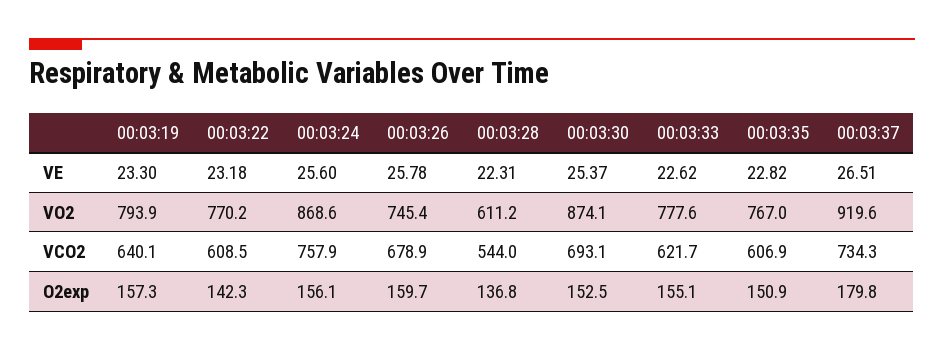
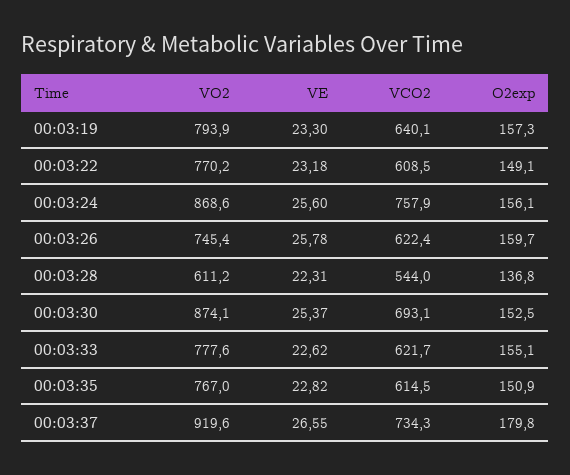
00:03:37, VE: 26.51 -> 26.55
00:03:26, VCO2: 678.9 -> 622.4
00:03:35, VCO2: 606.9 -> 614.5
00:03:22, O2exp: 142.3 -> 149.1

